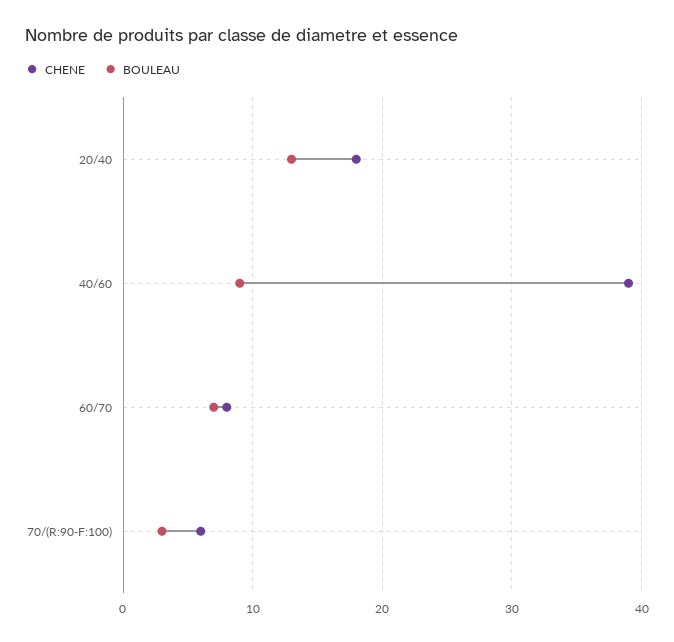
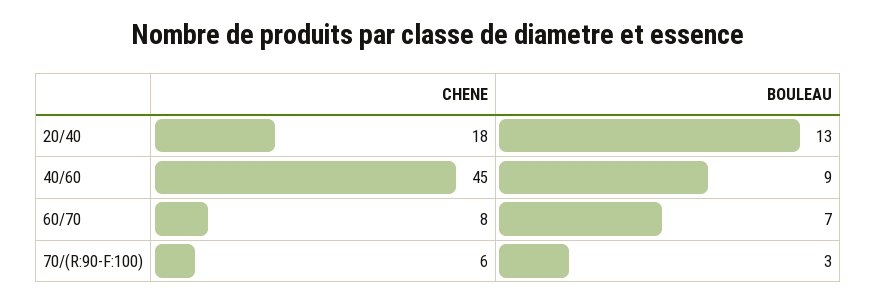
CHENE, 40/60: 39 -> 45

